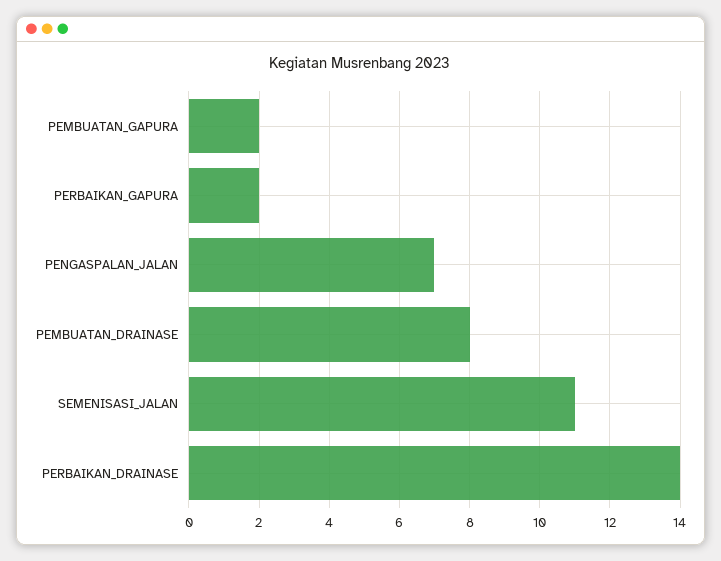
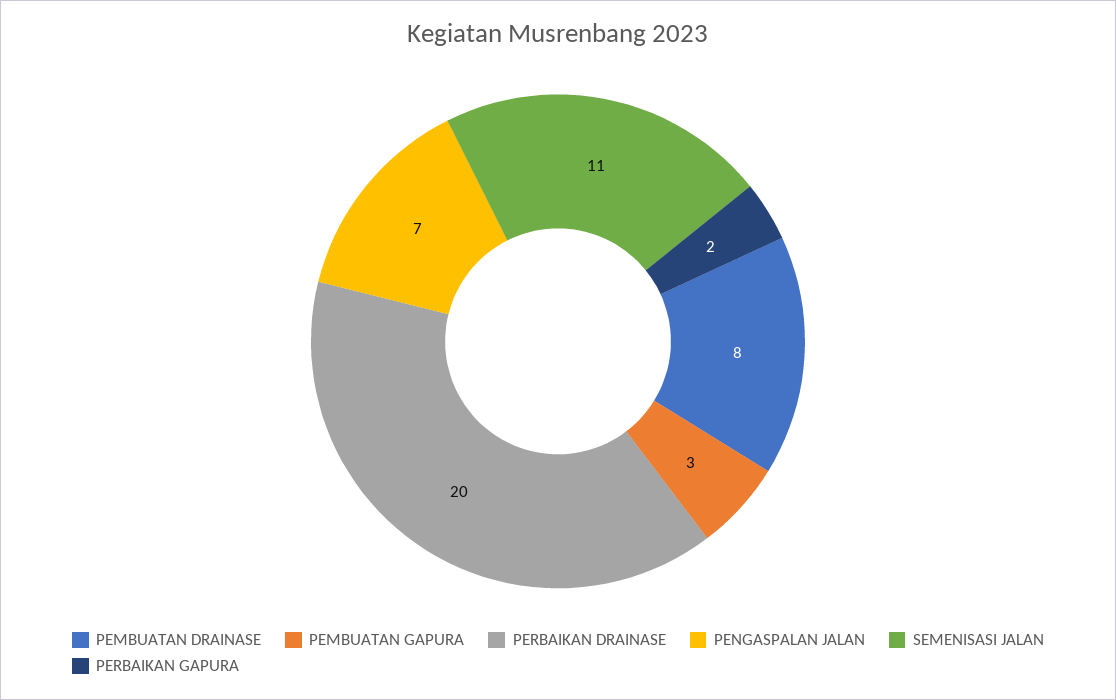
PEMBUATAN_GAPURA: 2 -> 3
PERBAIKAN_DRAINASE: 14 -> 20

